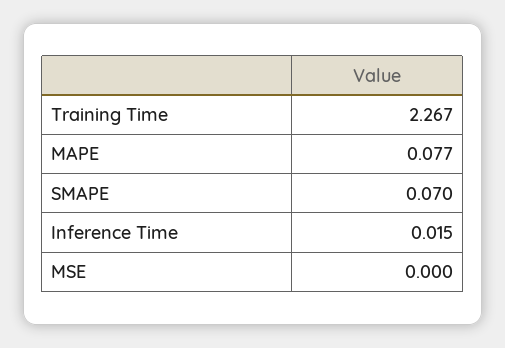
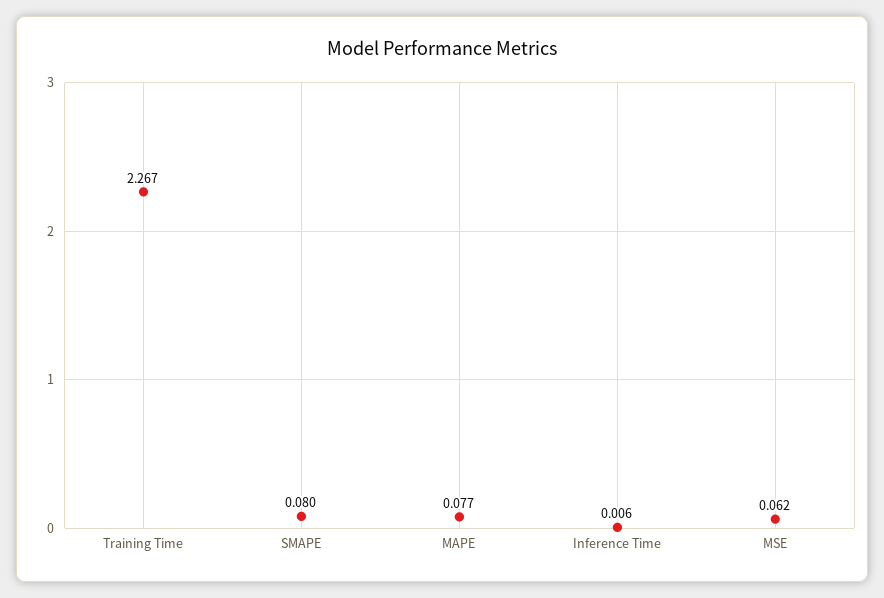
SMAPE: 0.07 -> 0.08
Inference Time: 0.015 -> 0.006
MSE: 0 -> 0.062

